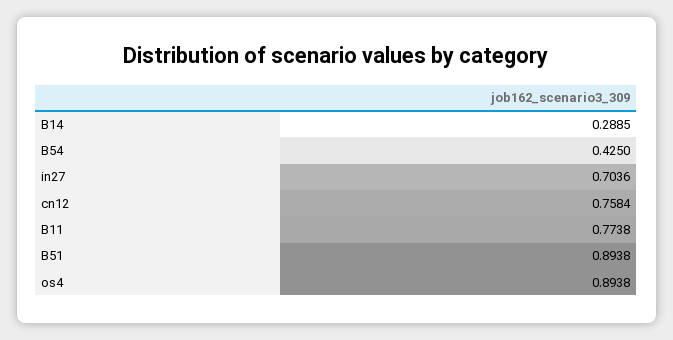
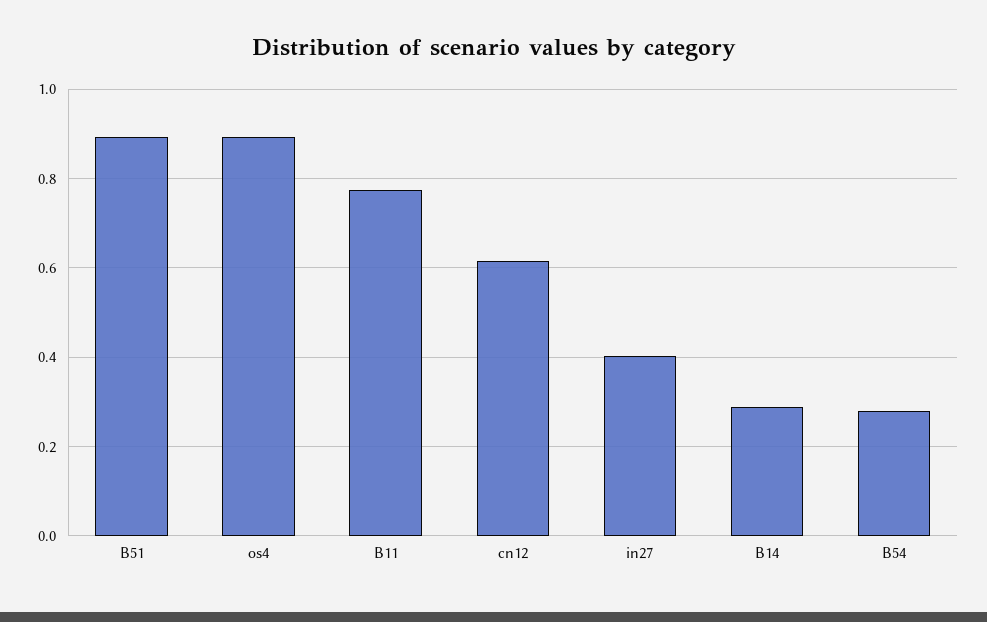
B54: 0.425 -> 0.28
in27: 0.7036 -> 0.4
cn12: 0.7584 -> 0.62

